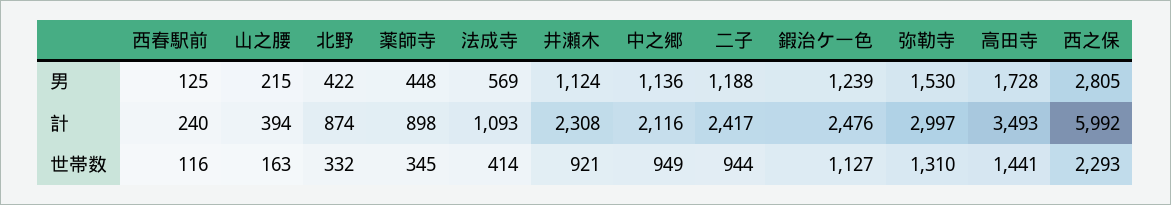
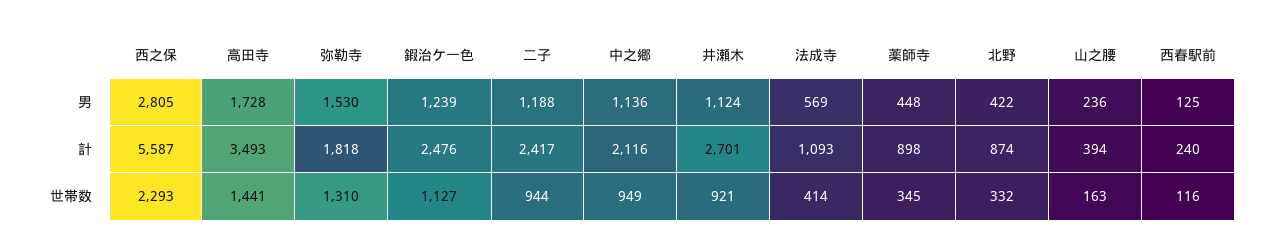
山之腰, 男: 215 -> 236
井瀬木, 計: 2308 -> 2701
弥勒寺, 計: 2997 -> 1818
西之保, 計: 5992 -> 5587

